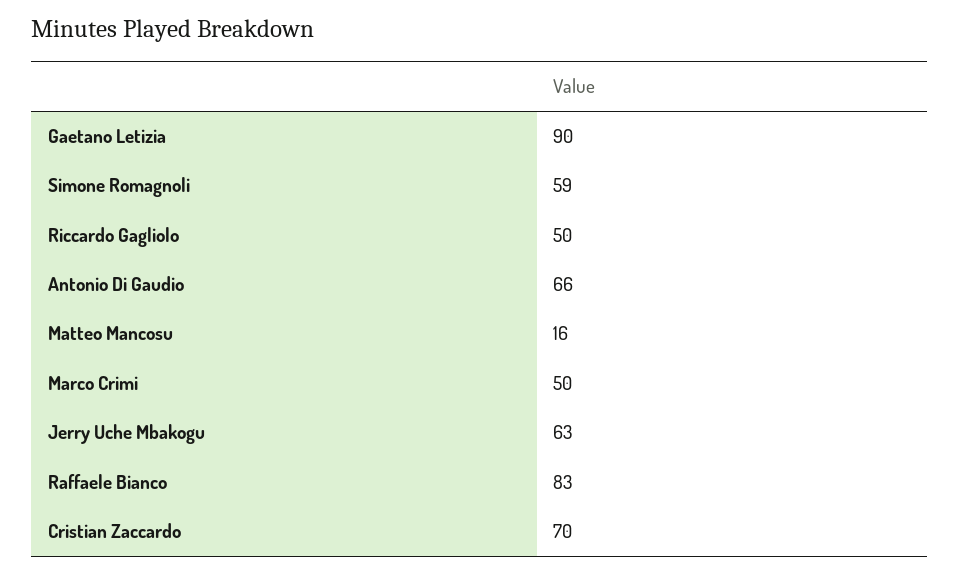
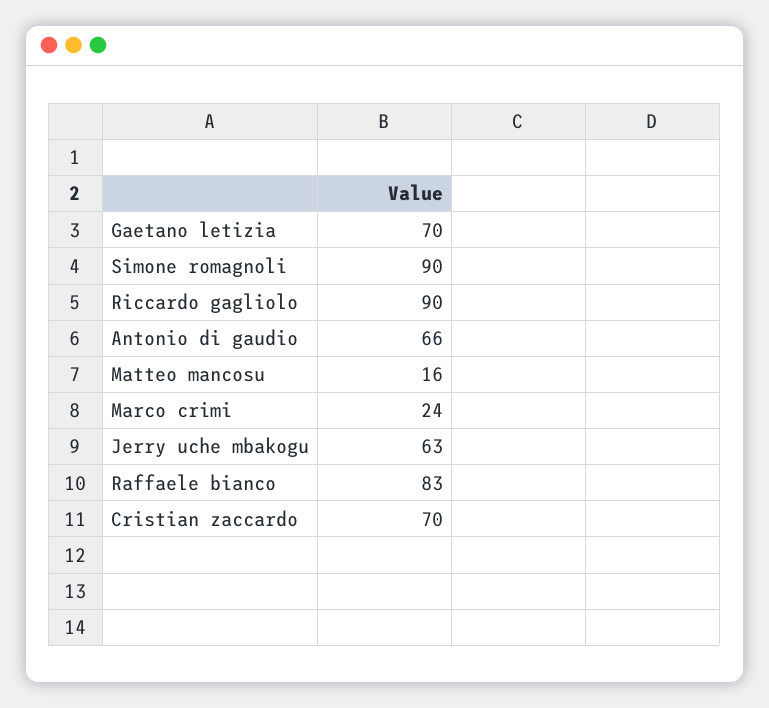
Gaetano Letizia: 90 -> 70
Simone Romagnoli: 59 -> 90
Riccardo Gagliolo: 50 -> 90
Marco Crimi: 50 -> 24

